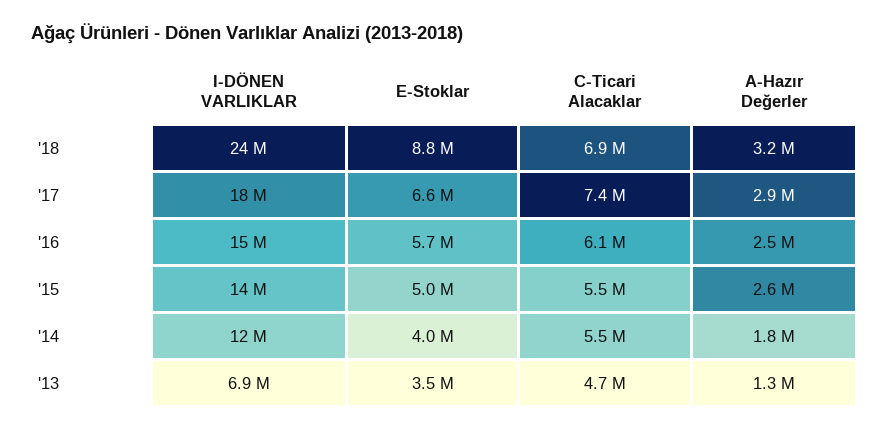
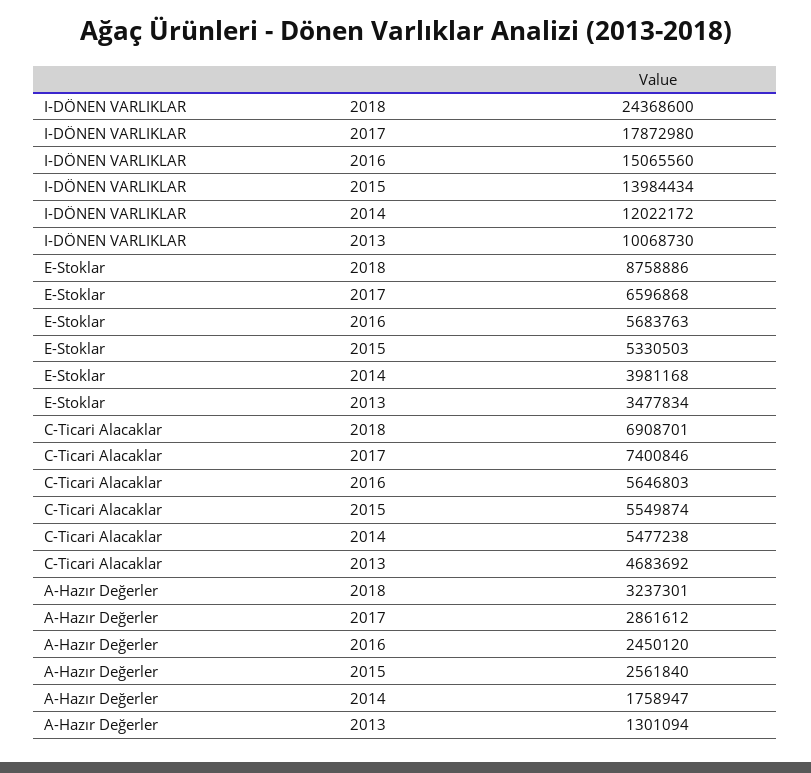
C-Ticari Alacaklar, '16: 6100000 -> 5646803
E-Stoklar, '15: 5000000 -> 5330503
I-DÖNEN VARLIKLAR, '13: 6900000 -> 10068730

